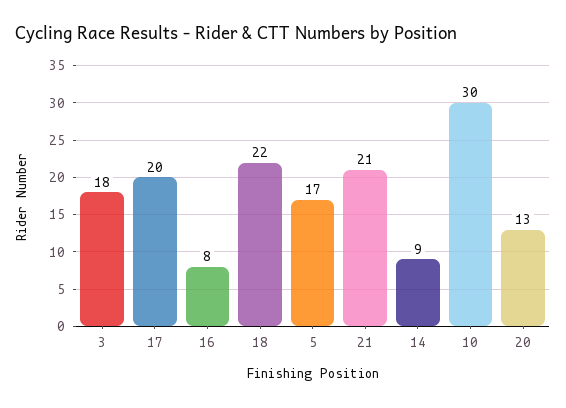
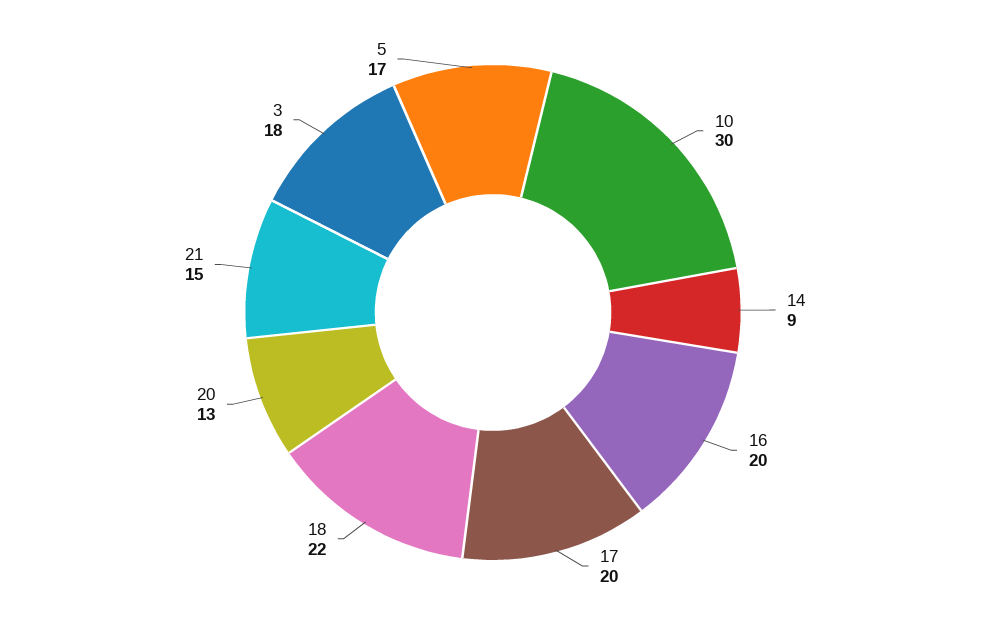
16: 8 -> 20
21: 21 -> 15

